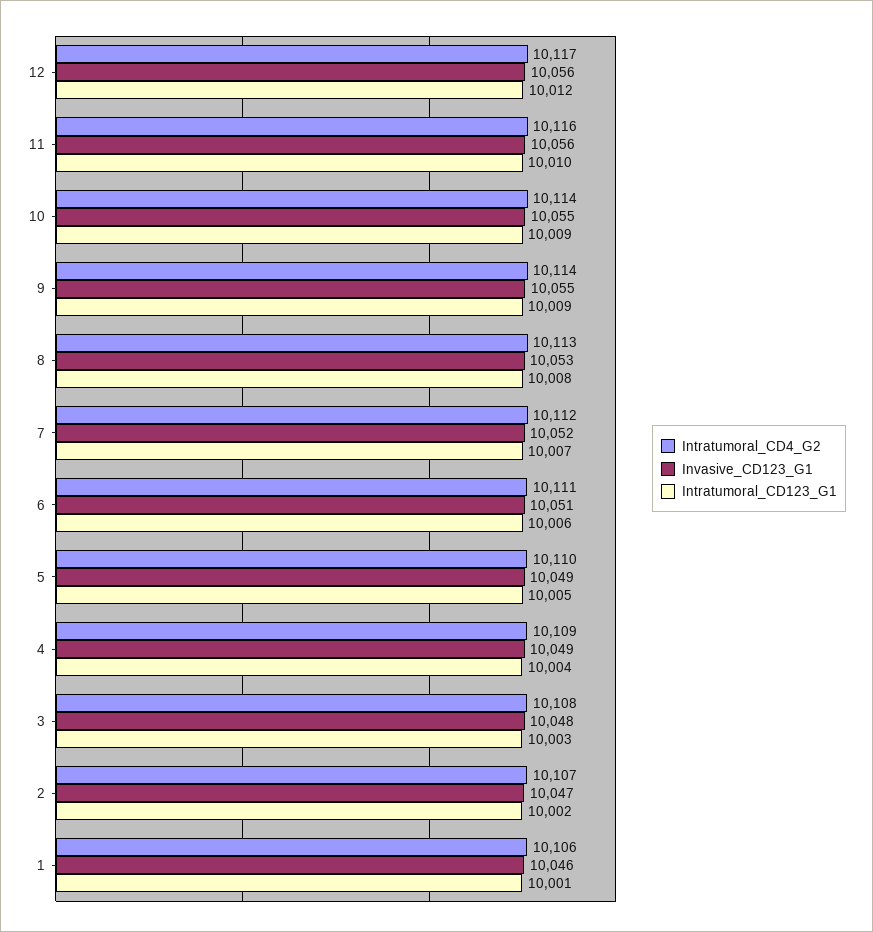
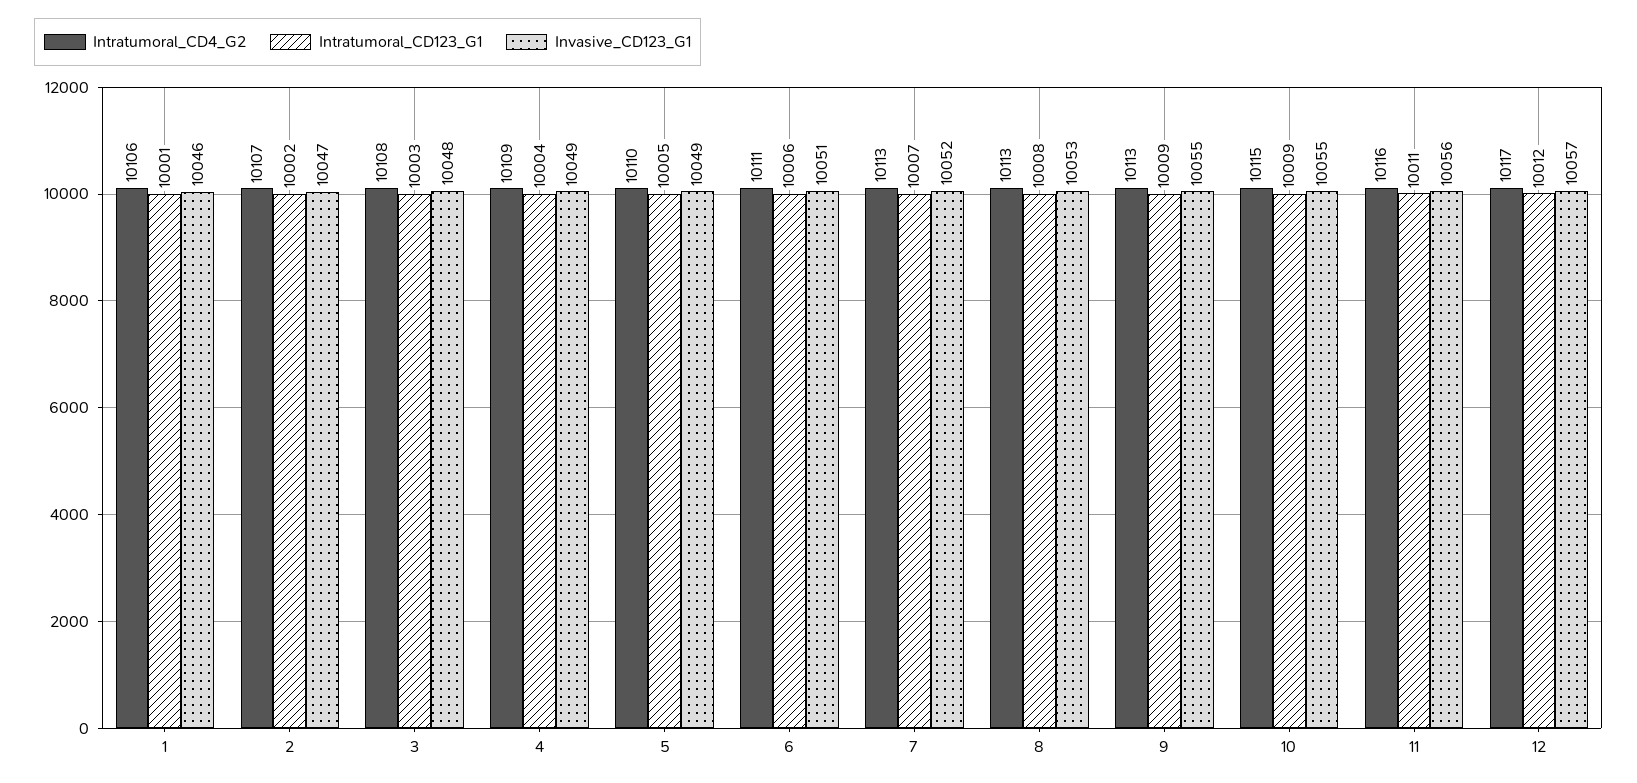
Invasive_CD123_G1, 12: 10056 -> 10057
Intratumoral_CD123_G1, 11: 10010 -> 10011
Intratumoral_CD4_G2, 10: 10114 -> 10115
Intratumoral_CD4_G2, 9: 10114 -> 10113
Intratumoral_CD4_G2, 7: 10112 -> 10113

